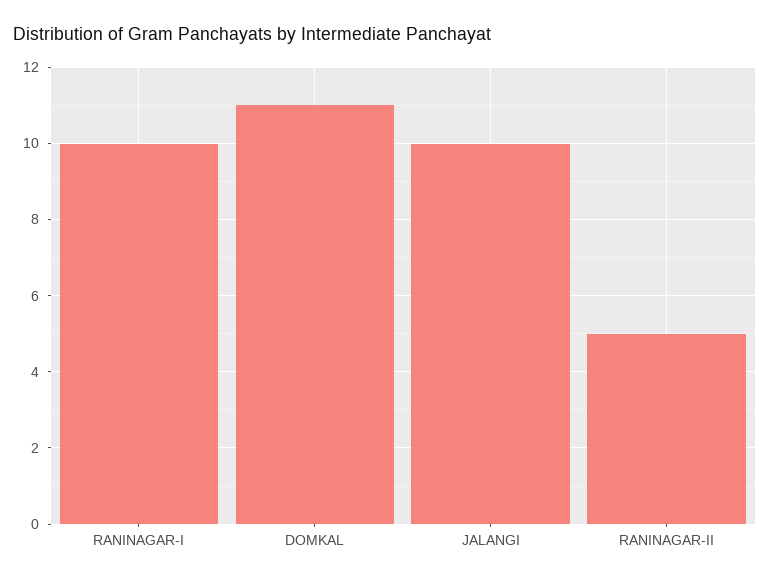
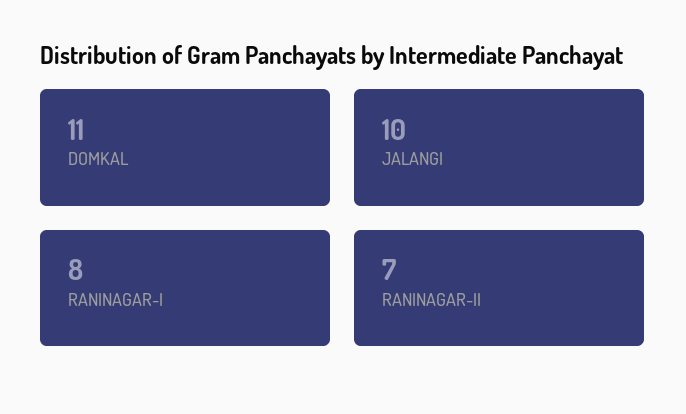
RANINAGAR-I: 10 -> 8
RANINAGAR-II: 5 -> 7

